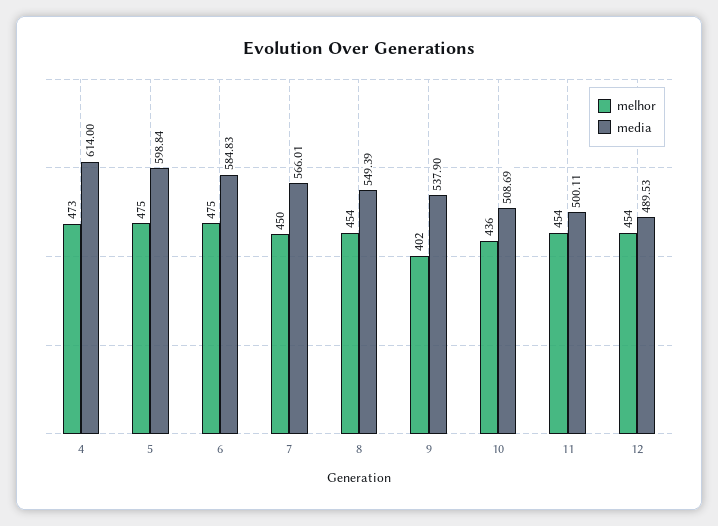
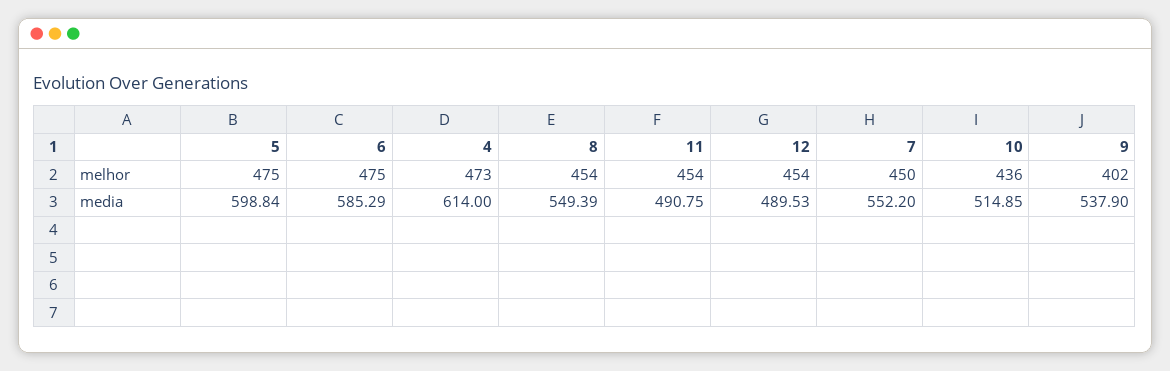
media, 6: 584.83 -> 585.29
media, 7: 566.01 -> 552.2
media, 10: 508.69 -> 514.85
media, 11: 500.11 -> 490.75

